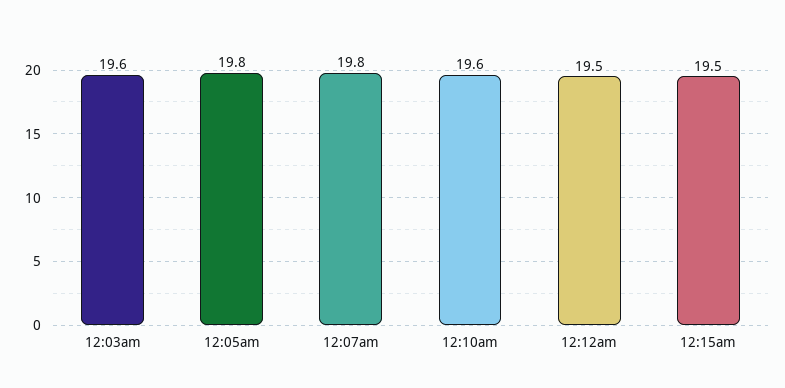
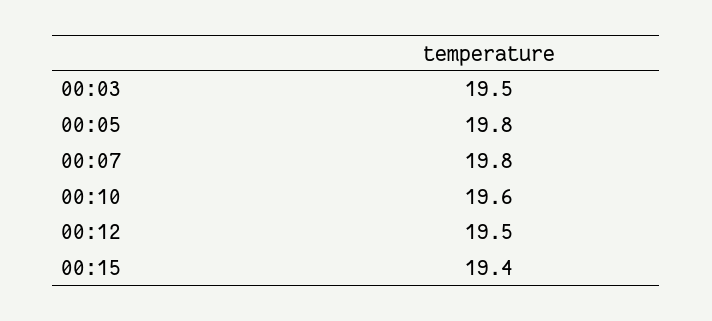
12:03am: 19.6 -> 19.5
12:15am: 19.5 -> 19.4

